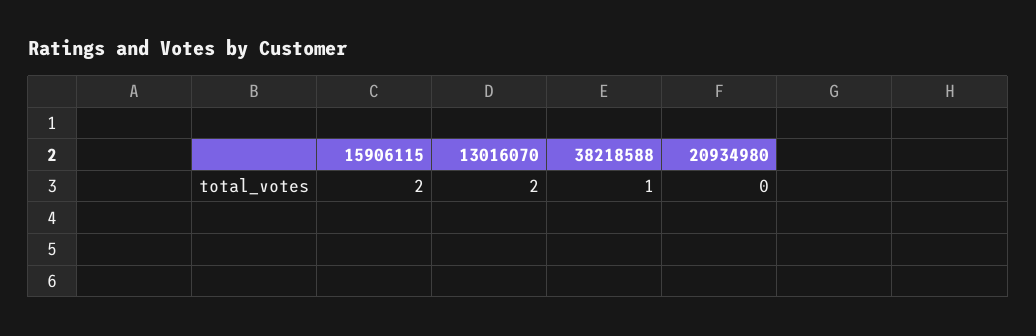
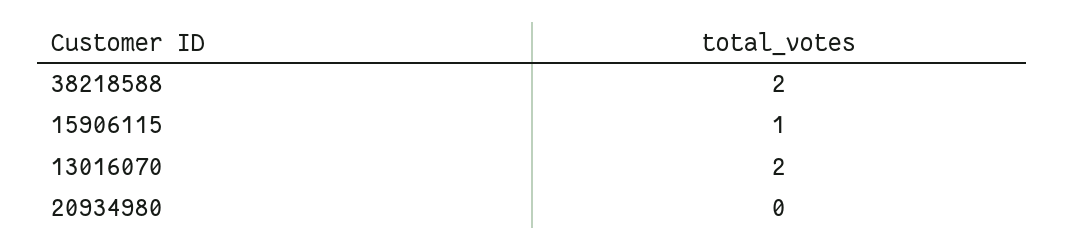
15906115: 2 -> 1
38218588: 1 -> 2

